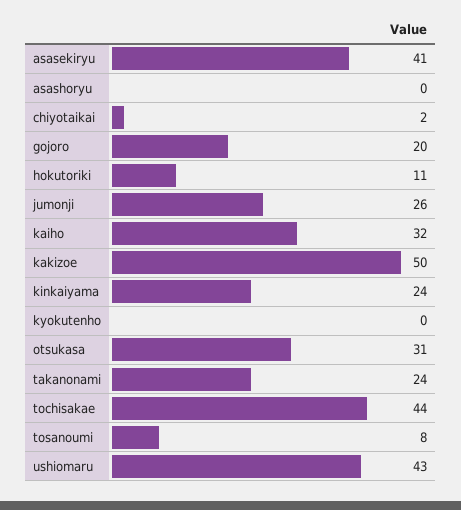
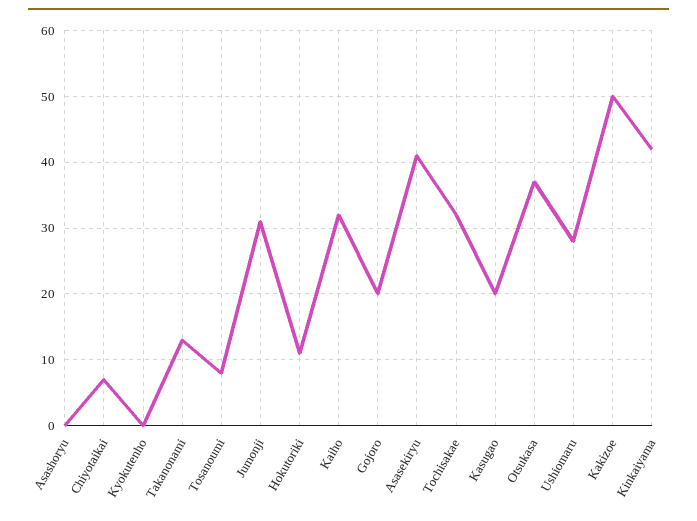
chiyotaikai: 2 -> 7
jumonji: 26 -> 31
kinkaiyama: 24 -> 42
otsukasa: 31 -> 37
takanonami: 24 -> 13
tochisakae: 44 -> 32
ushiomaru: 43 -> 28
Kasugao: none -> 20

